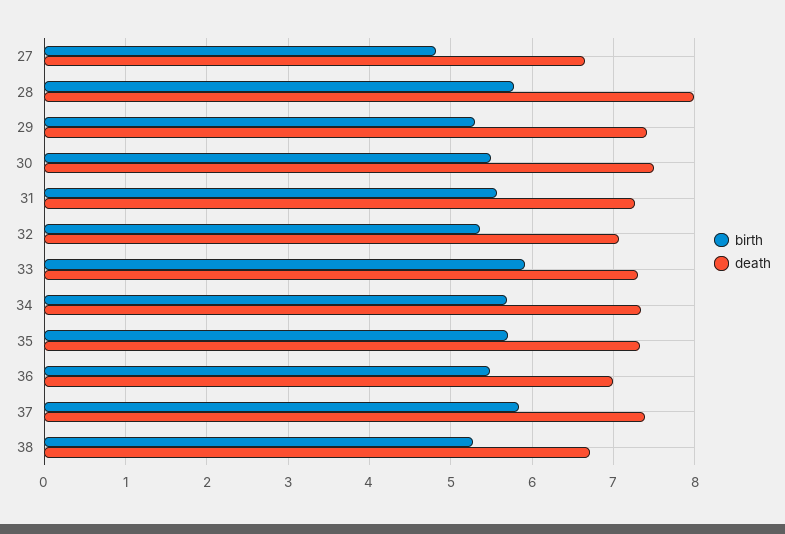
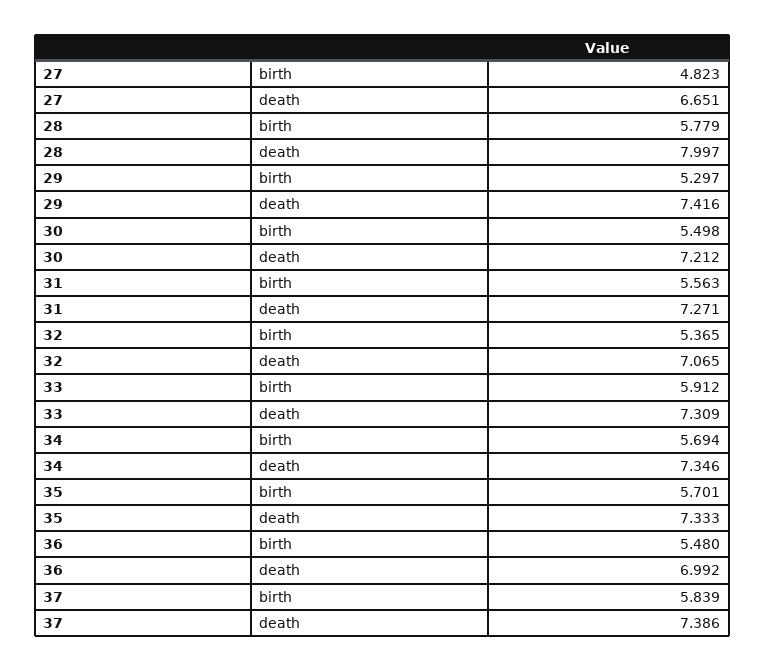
death, 30: 7.5 -> 7.212
birth, 38: 5.3 -> none
death, 38: 6.7 -> none

